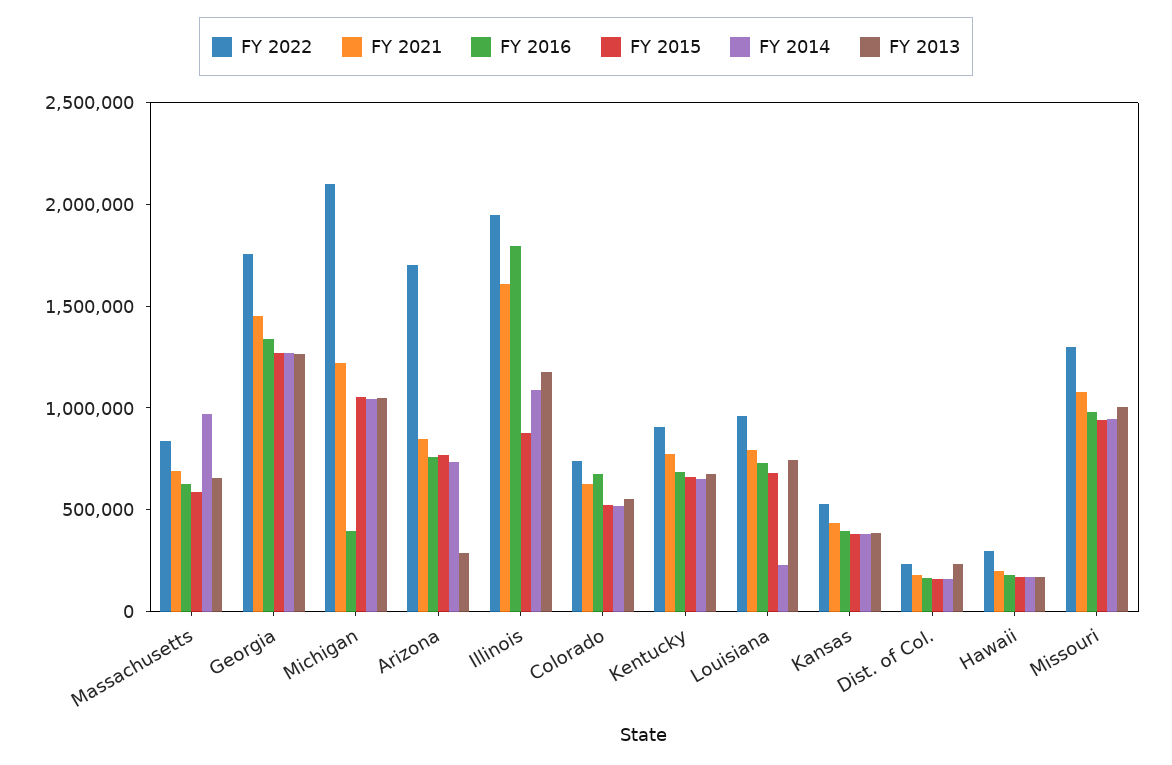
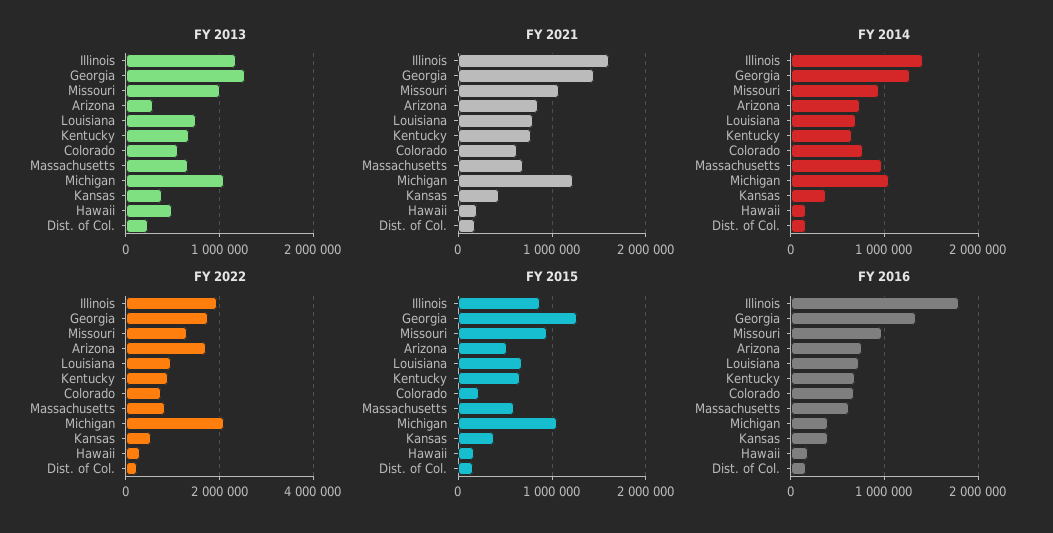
FY 2015, Arizona: 800000 -> 500000
FY 2014, Illinois: 1100000 -> 1400000
FY 2015, Colorado: 500000 -> 200000
FY 2014, Colorado: 500000 -> 800000
FY 2014, Louisiana: 200000 -> 700000
FY 2013, Hawaii: 200000 -> 500000

